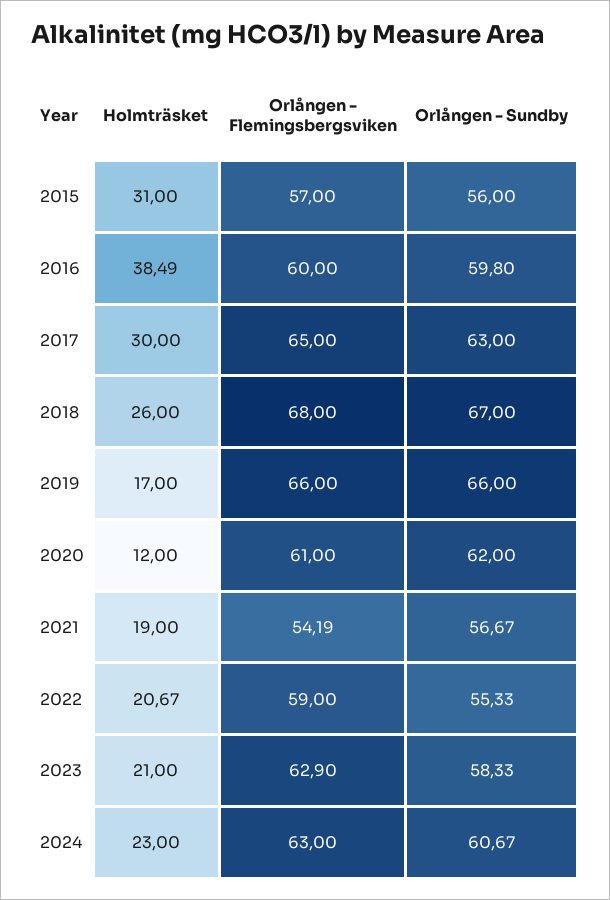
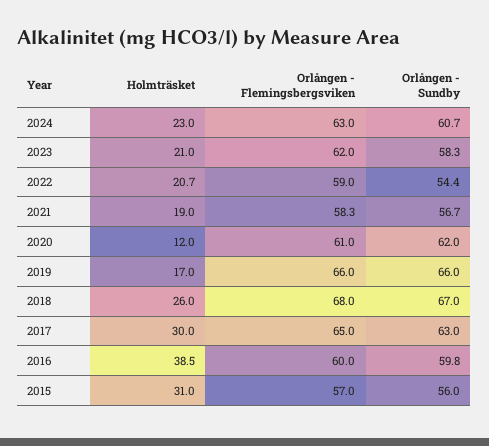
Orlången - Flemingsbergsviken, 2021: 54.19 -> 58.3
Orlången - Sundby, 2022: 55.33 -> 54.4
Orlången - Flemingsbergsviken, 2023: 62.9 -> 62

